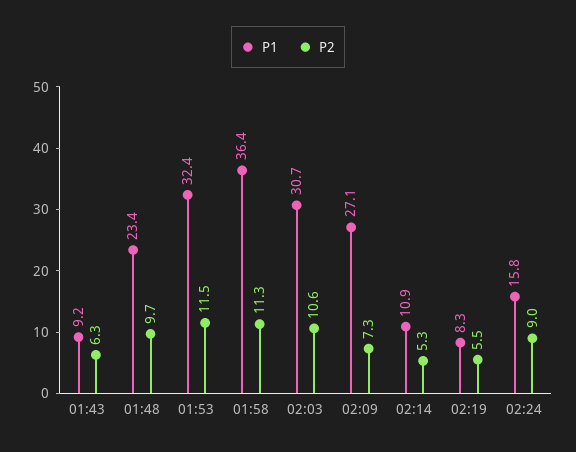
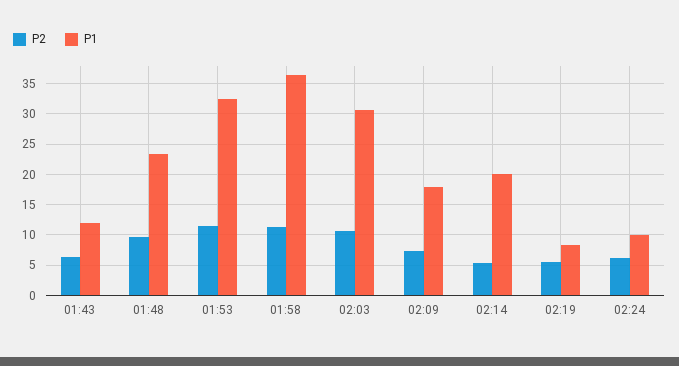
P1, 01:43: 9.2 -> 12
P1, 02:09: 27.1 -> 18
P1, 02:14: 10.9 -> 20
P1, 02:24: 15.8 -> 10
P2, 02:24: 9 -> 6

